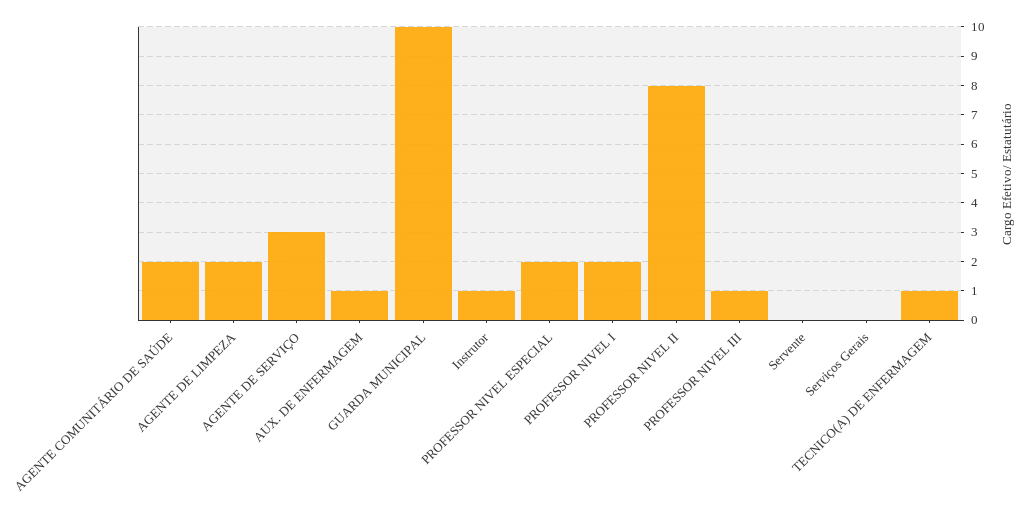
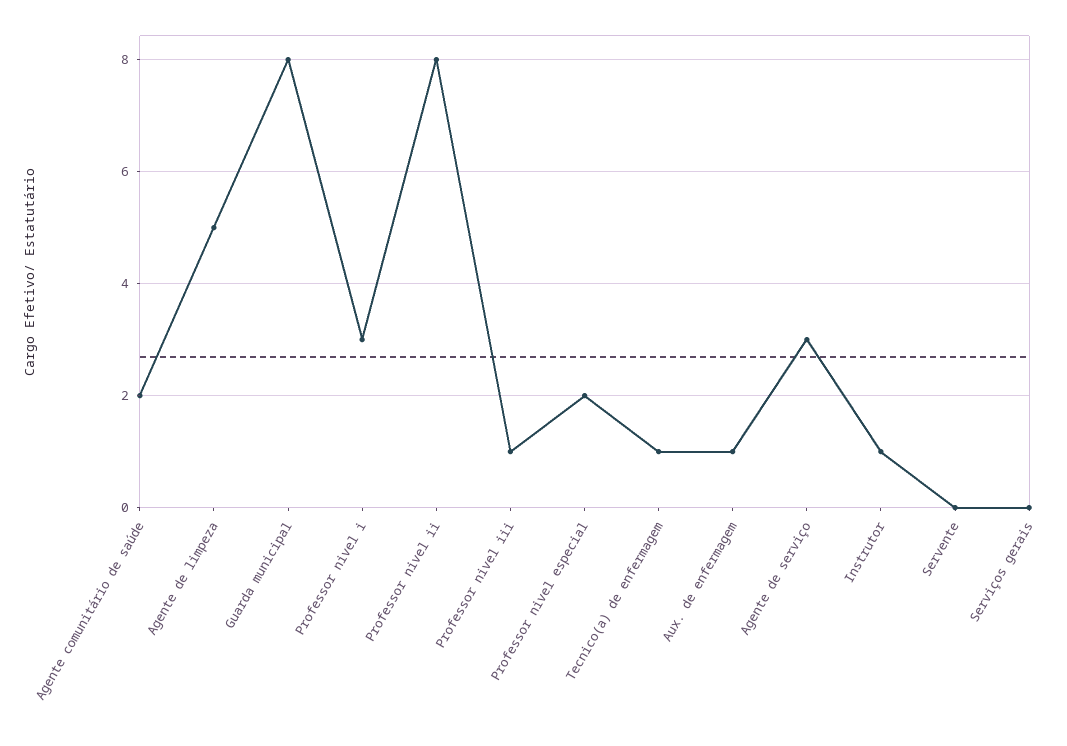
AGENTE DE LIMPEZA: 2 -> 5
GUARDA MUNICIPAL: 10 -> 8
PROFESSOR NIVEL I: 2 -> 3

